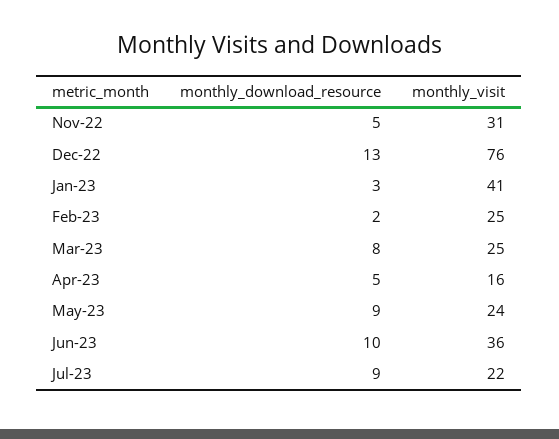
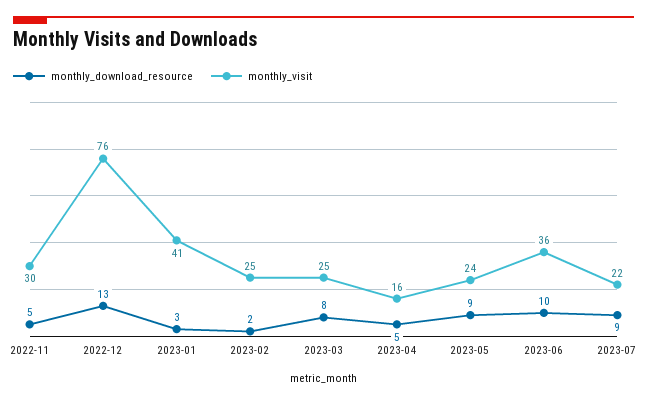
monthly_visit, Nov-22: 31 -> 30

